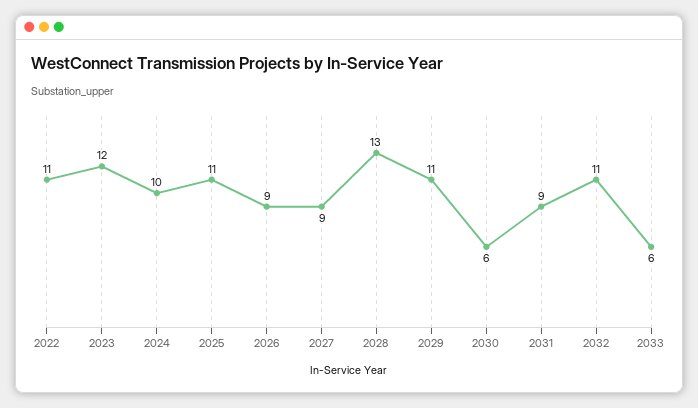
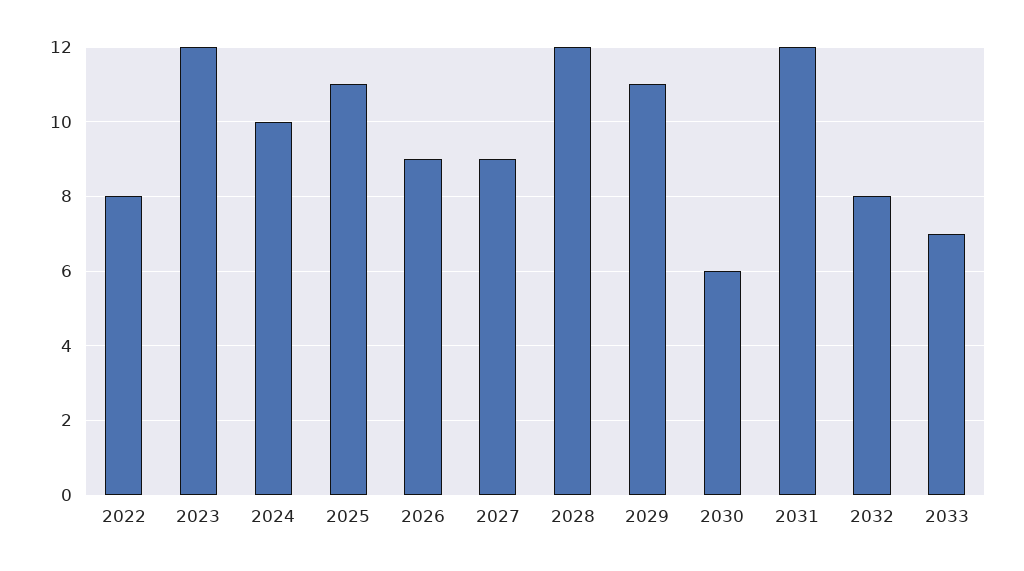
2022: 11 -> 8
2028: 13 -> 12
2031: 9 -> 12
2032: 11 -> 8
2033: 6 -> 7

